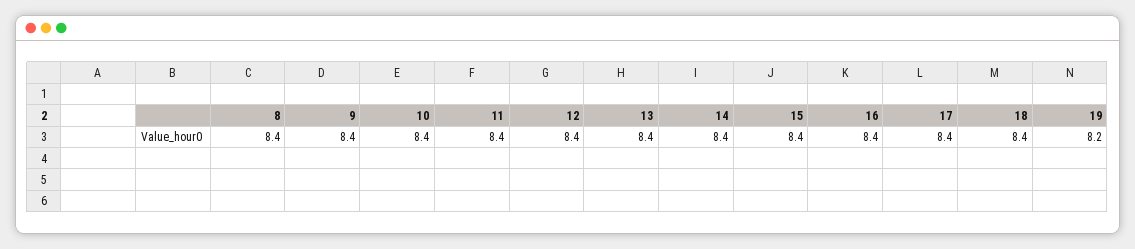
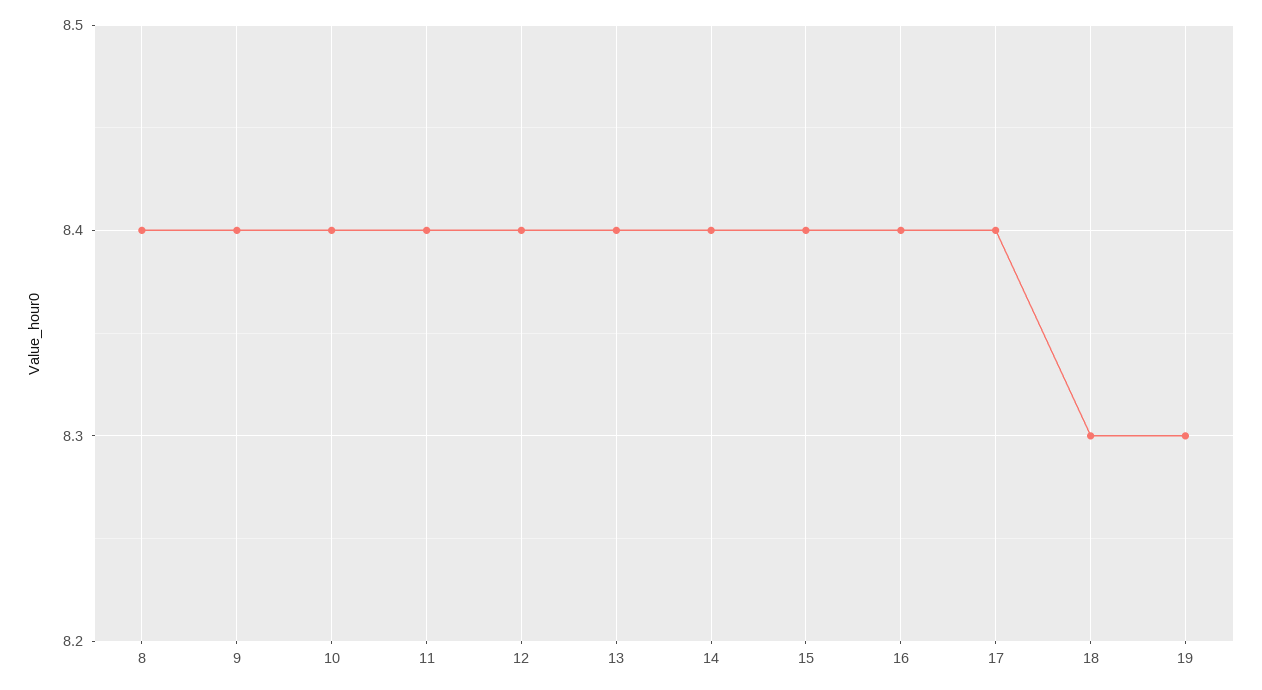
18: 8.4 -> 8.3
19: 8.2 -> 8.3

